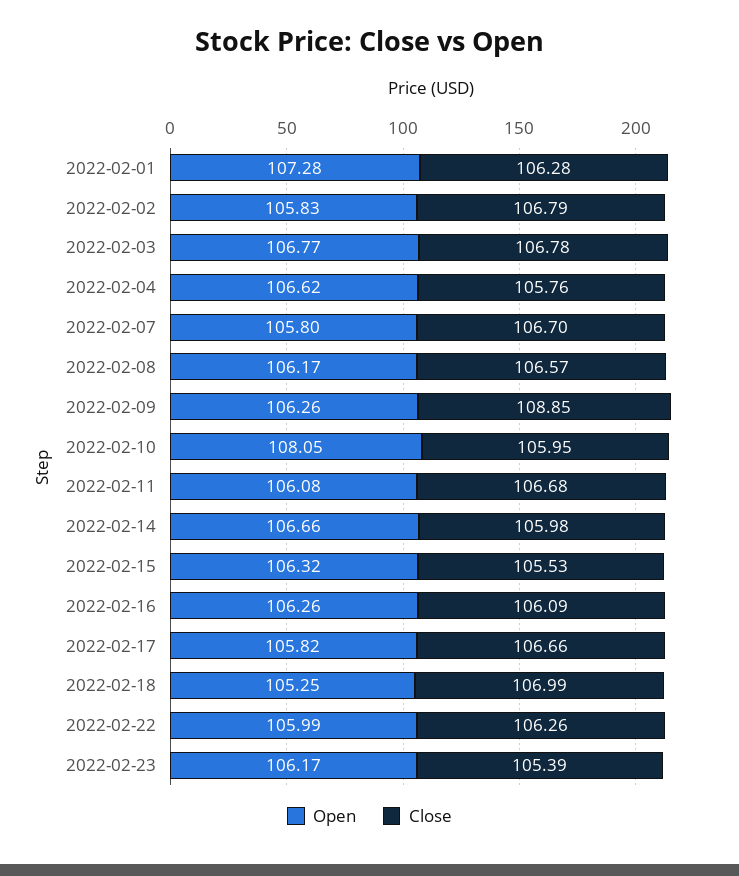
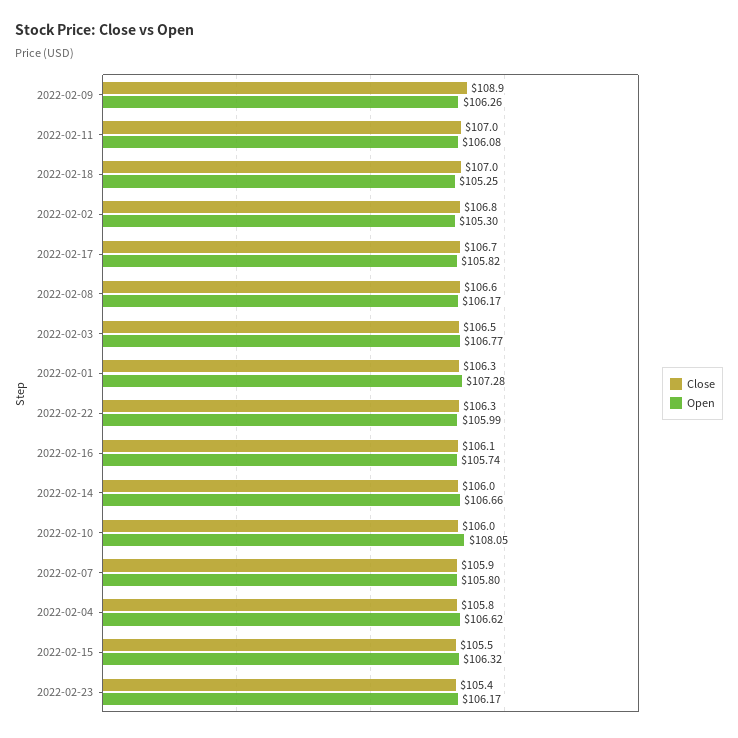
Open, 2022-02-02: 105.83 -> 105.3
Close, 2022-02-03: 106.78 -> 106.5
Close, 2022-02-07: 106.7 -> 105.9
Close, 2022-02-11: 106.68 -> 107
Open, 2022-02-16: 106.26 -> 105.74

